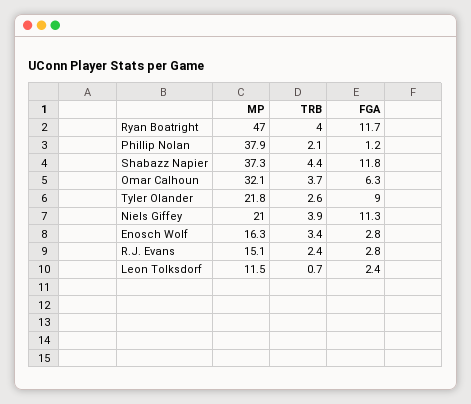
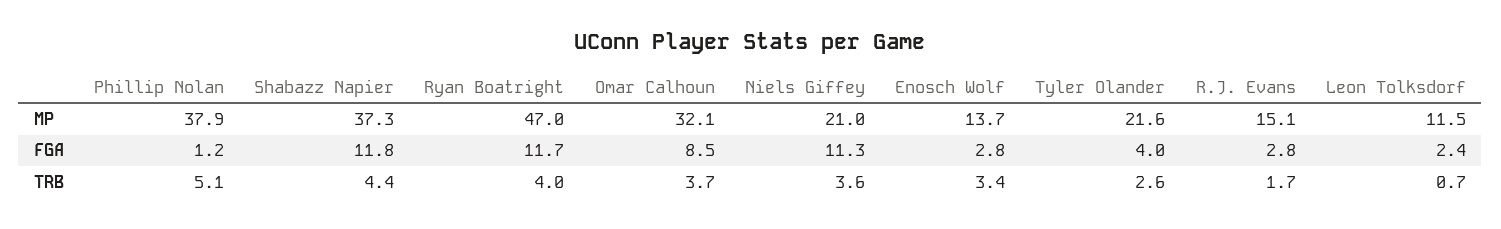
TRB, Phillip Nolan: 2.1 -> 5.1
FGA, Omar Calhoun: 6.3 -> 8.5
MP, Tyler Olander: 21.8 -> 21.6
FGA, Tyler Olander: 9 -> 4
TRB, Niels Giffey: 3.9 -> 3.6
MP, Enosch Wolf: 16.3 -> 13.7
TRB, R.J. Evans: 2.4 -> 1.7

